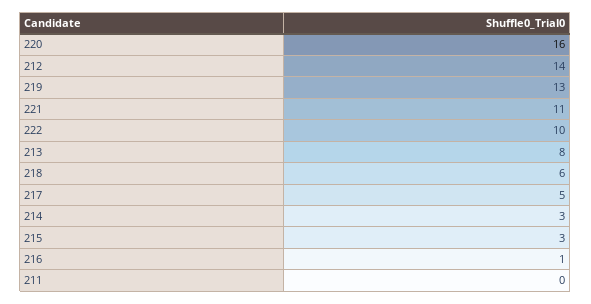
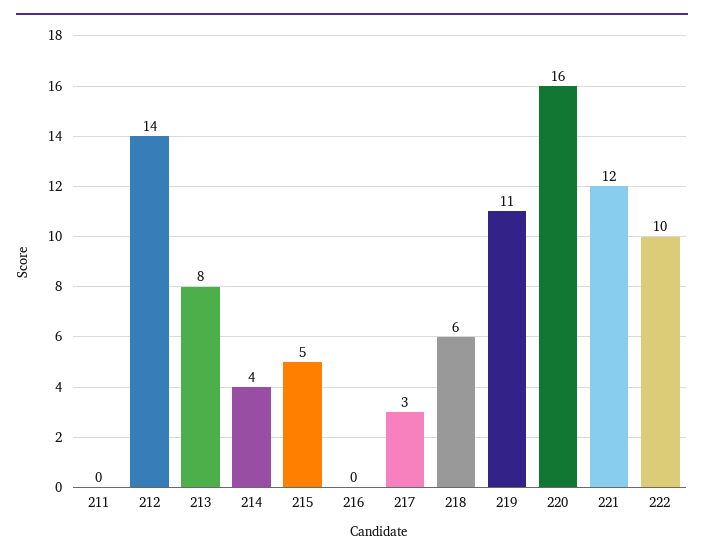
219: 13 -> 11
221: 11 -> 12
217: 5 -> 3
214: 3 -> 4
215: 3 -> 5
216: 1 -> 0

